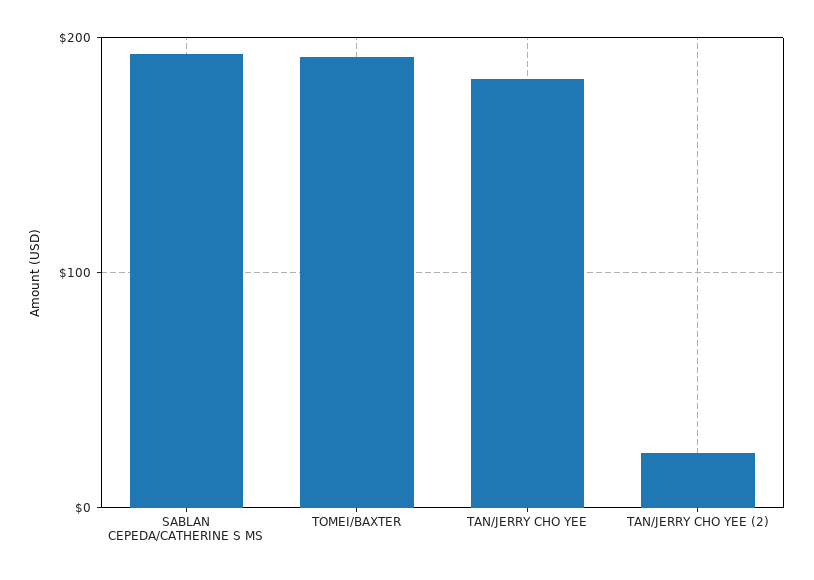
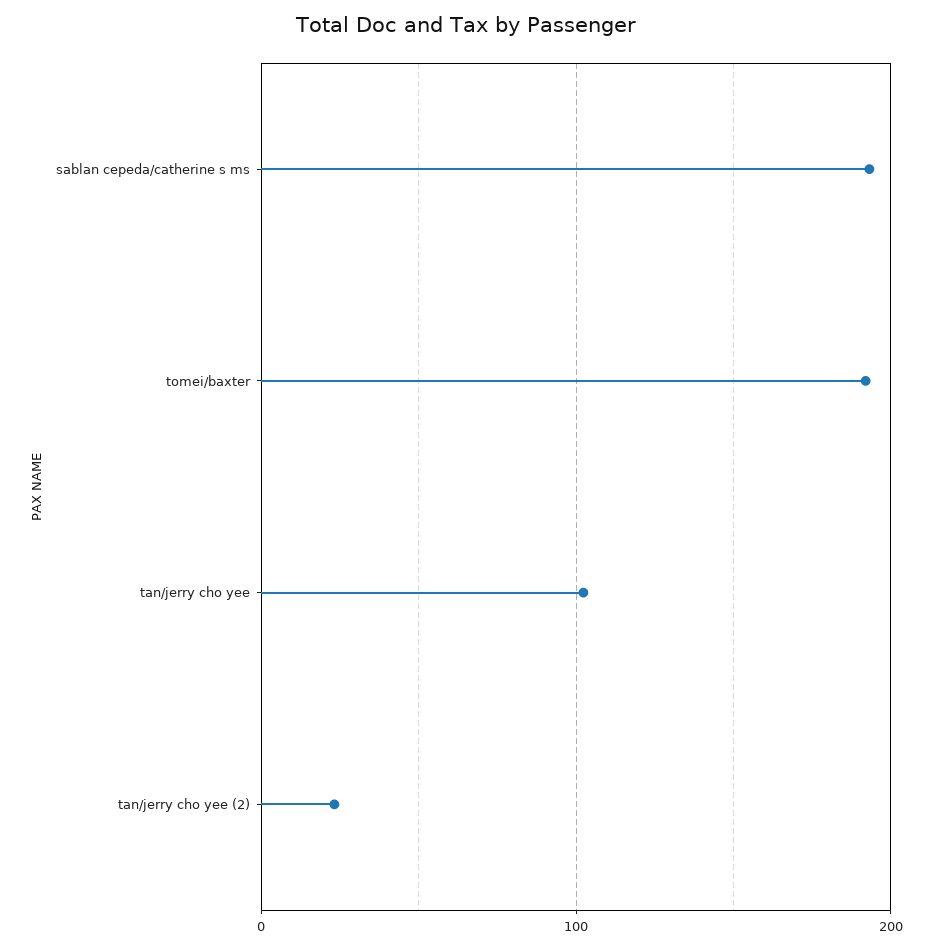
TAN/JERRY CHO YEE: 180 -> 100

